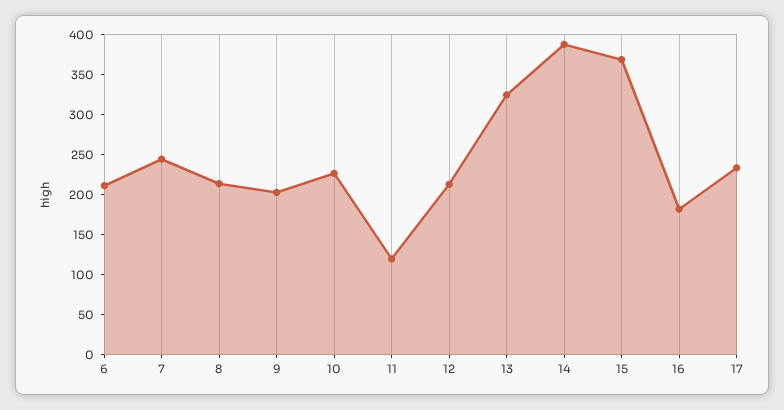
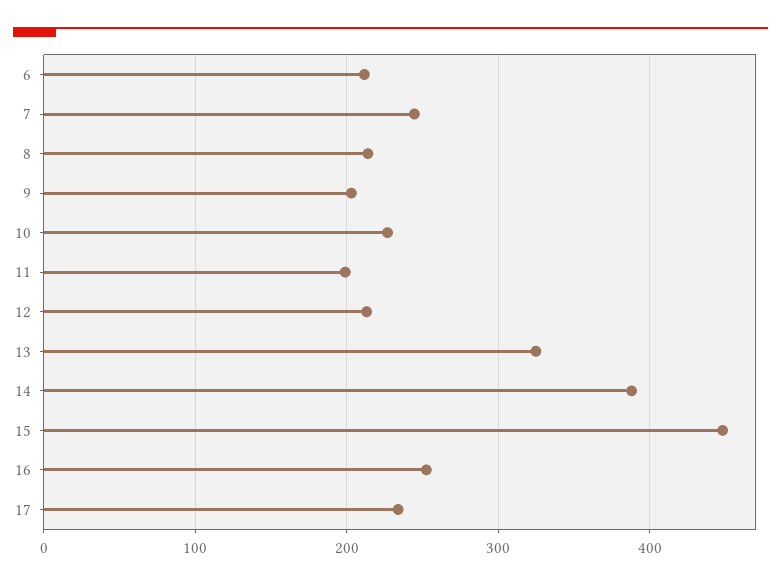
11: 125 -> 200
15: 375 -> 450
16: 175 -> 250

